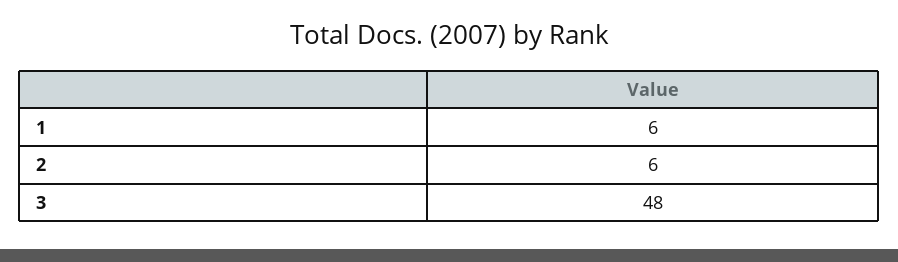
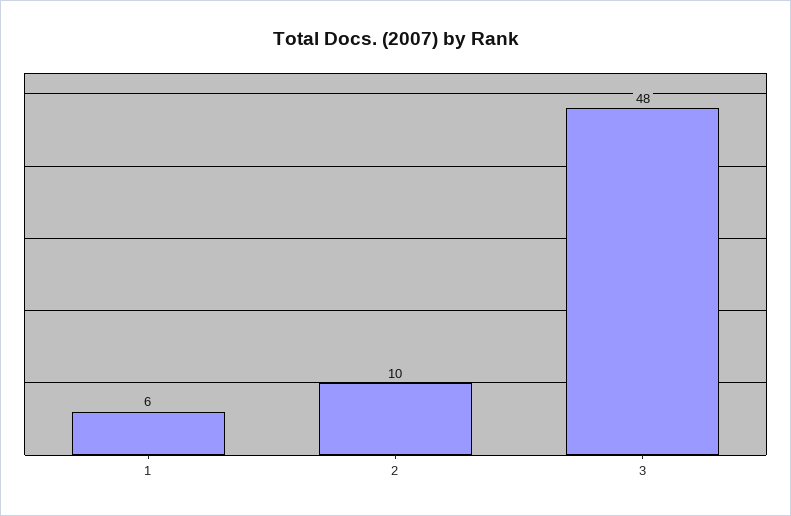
2: 6 -> 10

